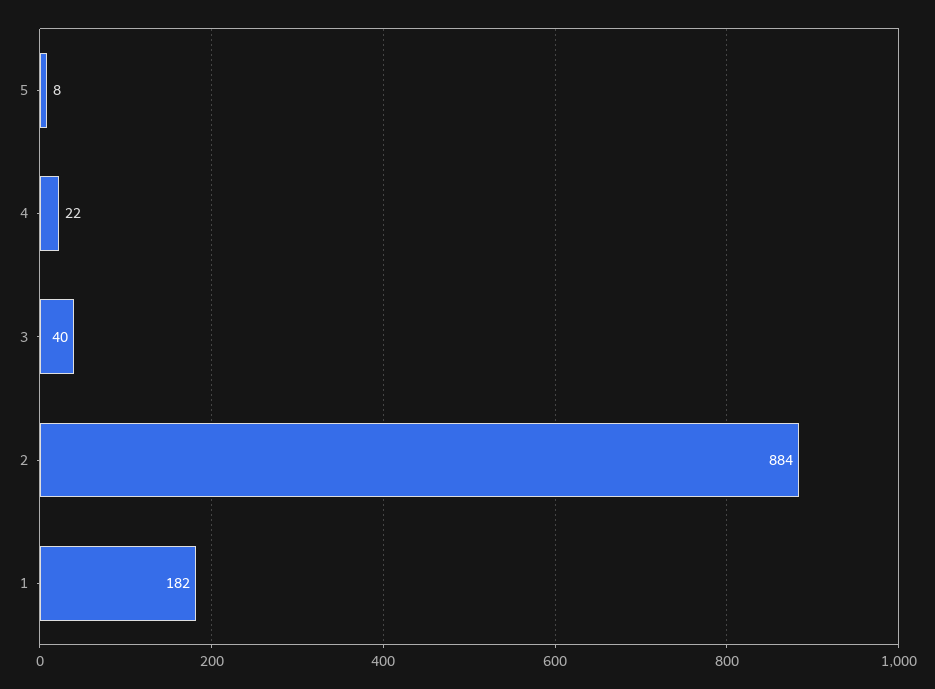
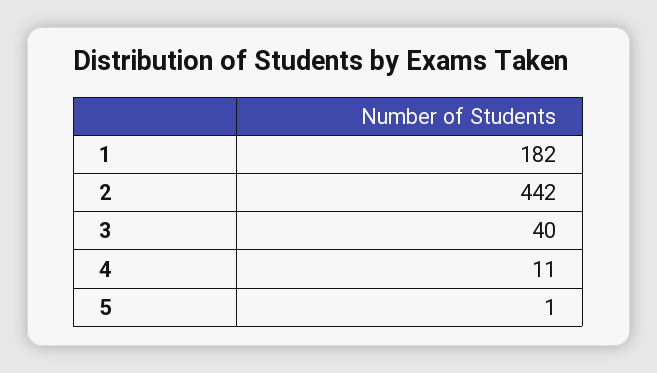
5: 8 -> 1
4: 22 -> 11
2: 884 -> 442

